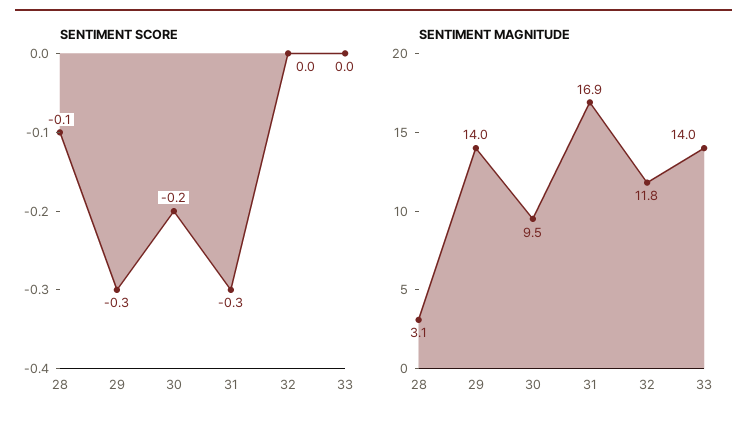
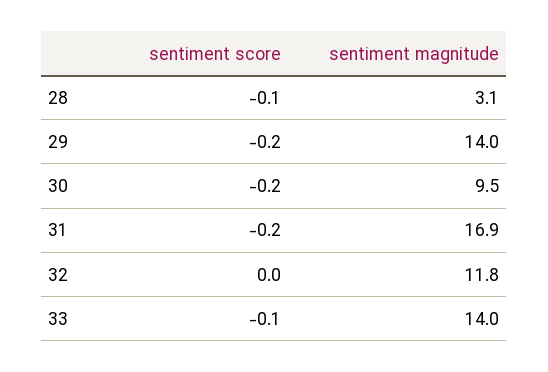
SENTIMENT SCORE, 29: -0.3 -> -0.2
SENTIMENT SCORE, 31: -0.3 -> -0.2
SENTIMENT SCORE, 33: 0 -> -0.1

